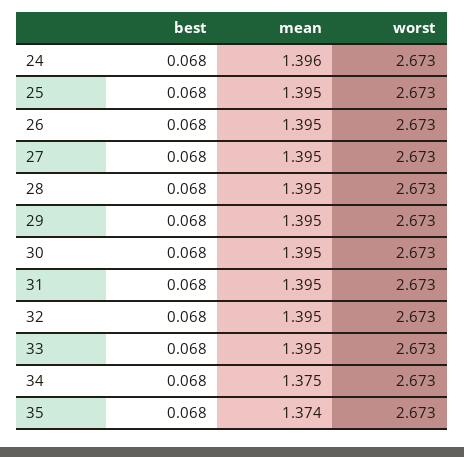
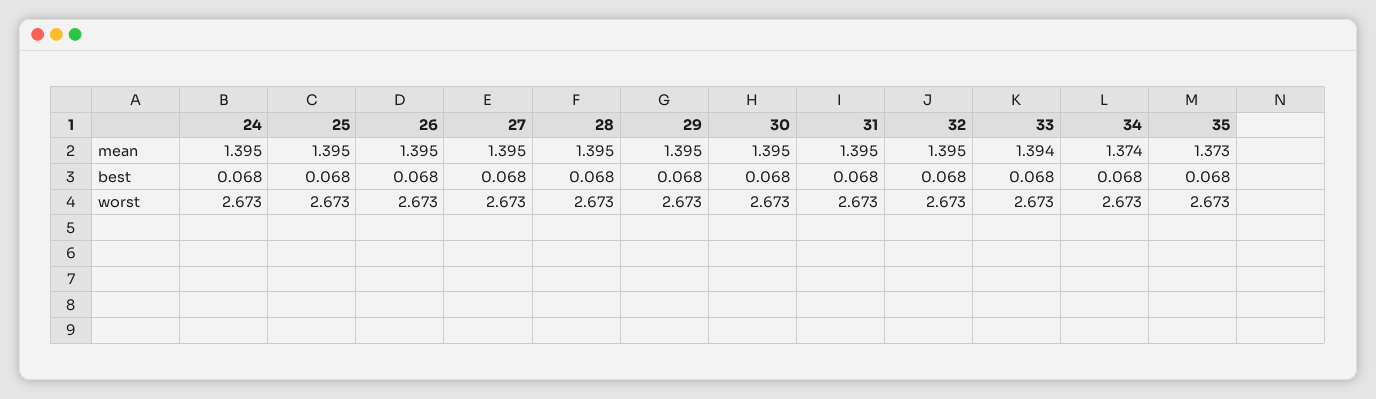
mean, 24: 1.396 -> 1.395
mean, 33: 1.395 -> 1.394
mean, 34: 1.375 -> 1.374
mean, 35: 1.374 -> 1.373

